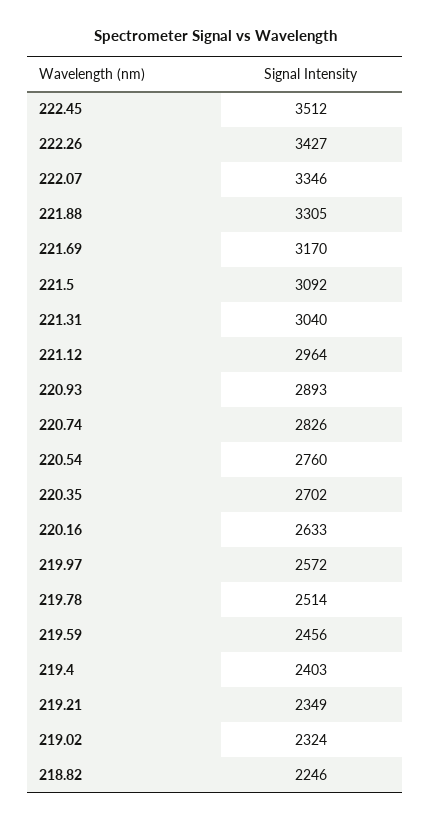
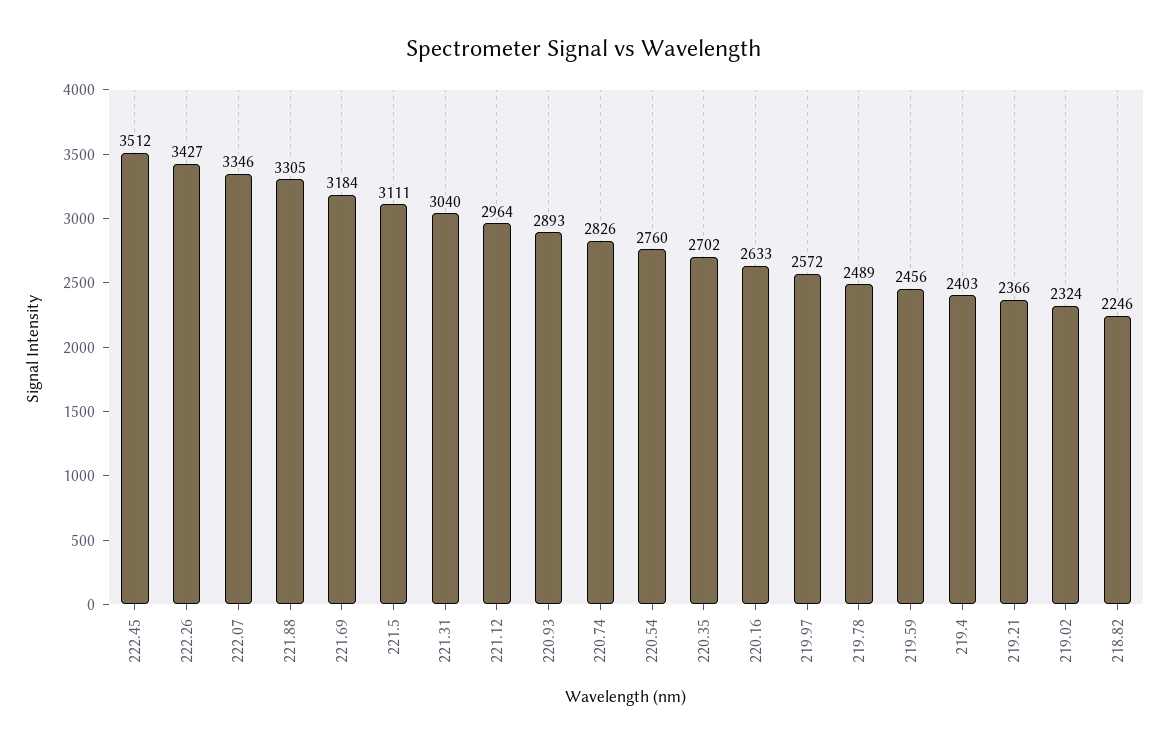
221.69: 3170 -> 3184
221.5: 3092 -> 3111
219.78: 2514 -> 2489
219.21: 2349 -> 2366

